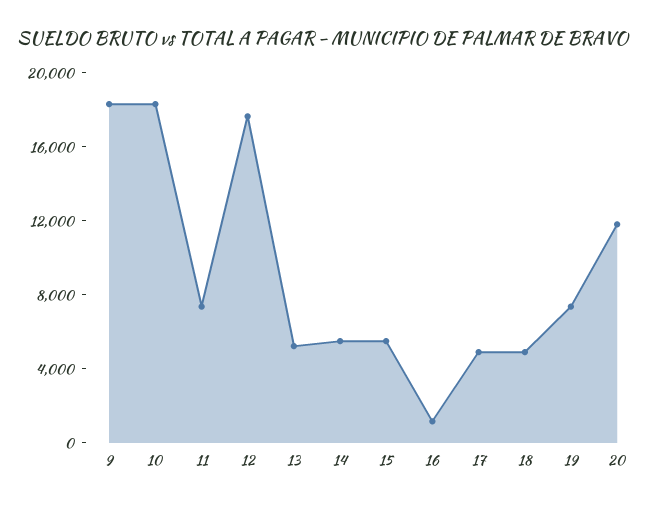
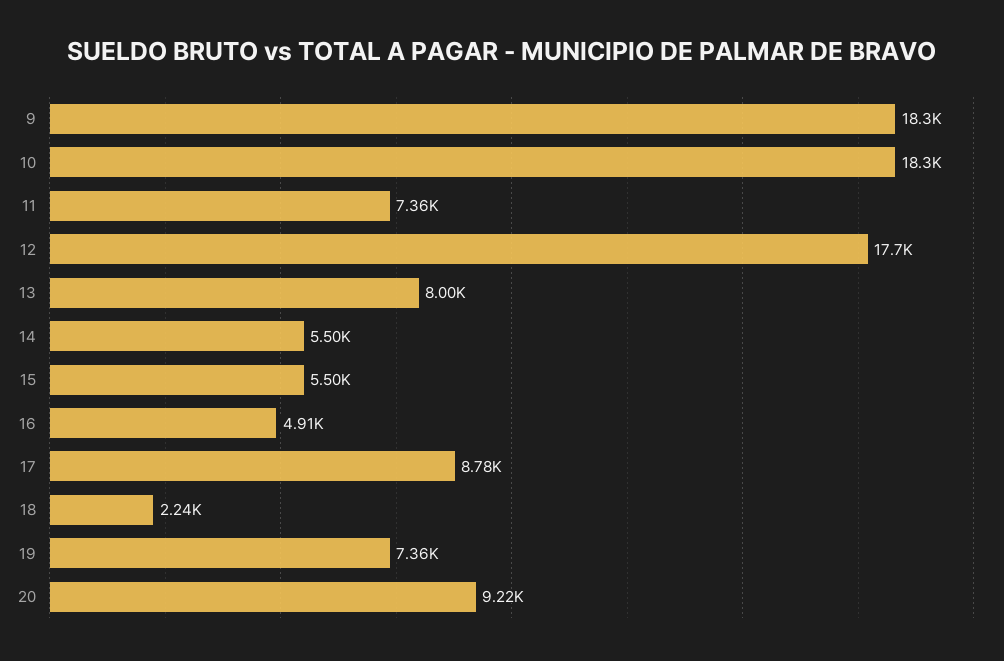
13: 5000 -> 8000
16: 1000 -> 4910
17: 5000 -> 8780
18: 5000 -> 2240
20: 12000 -> 9220

